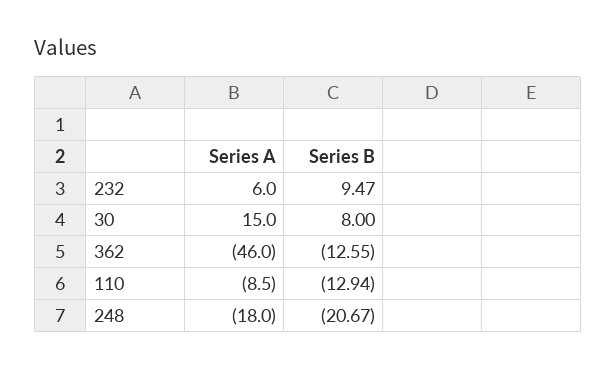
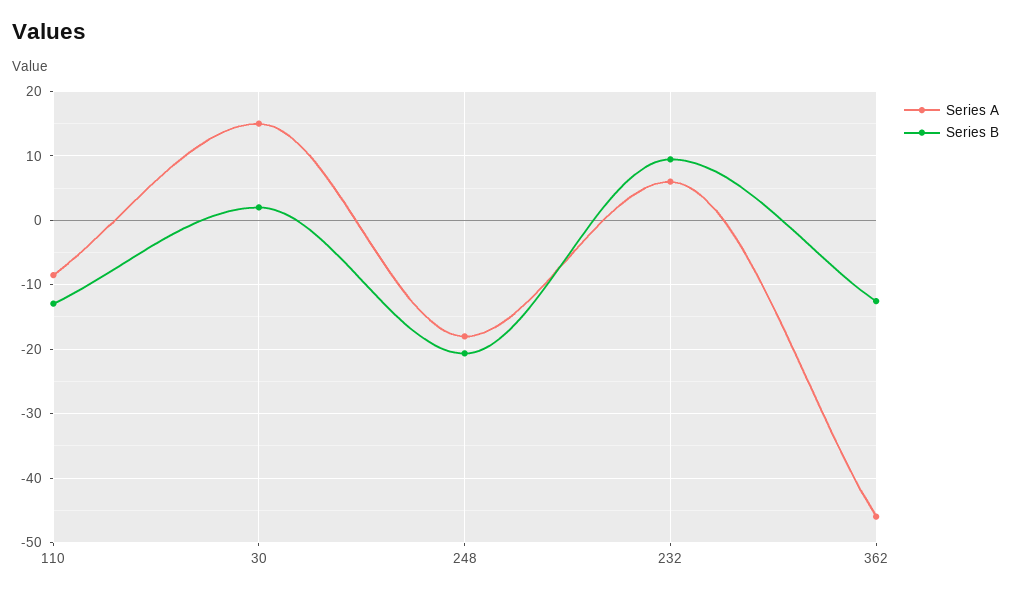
Series B, 30: 8 -> 2

